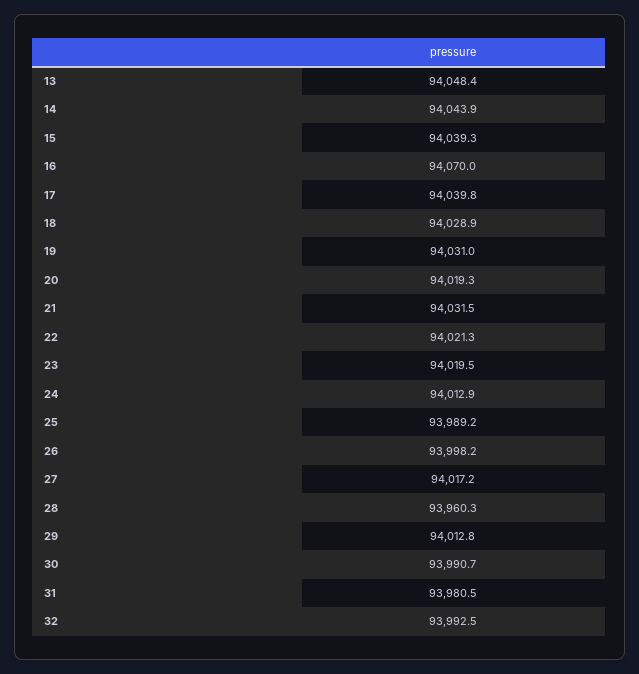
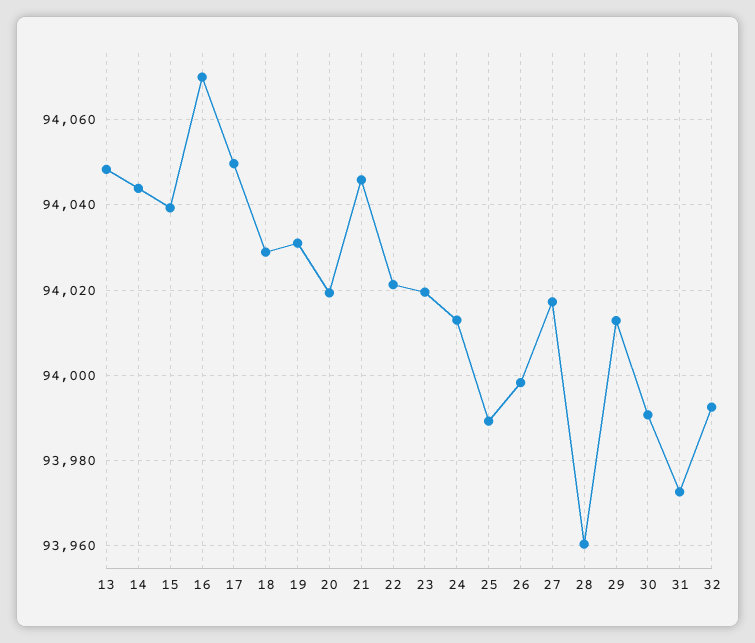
17: 94039.8 -> 94050
21: 94031.5 -> 94046
31: 93980.5 -> 93972

